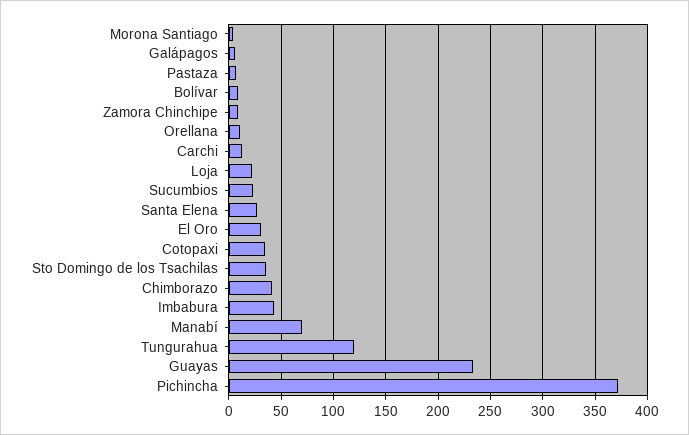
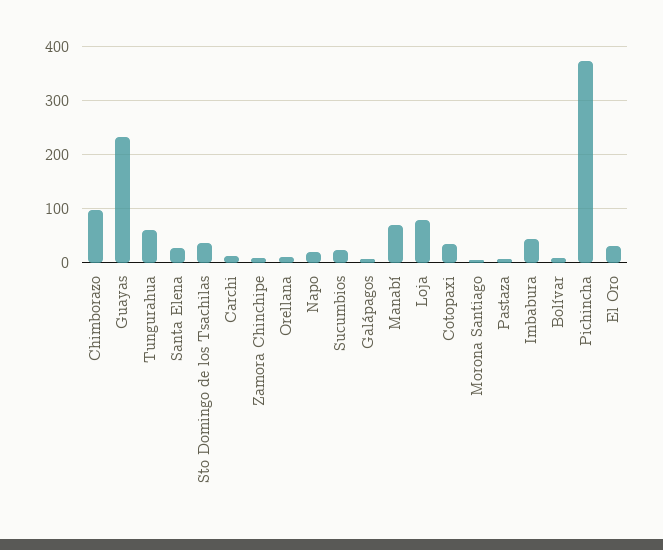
Loja: 20 -> 80
Chimborazo: 40 -> 100
Tungurahua: 120 -> 60
Napo: none -> 20

